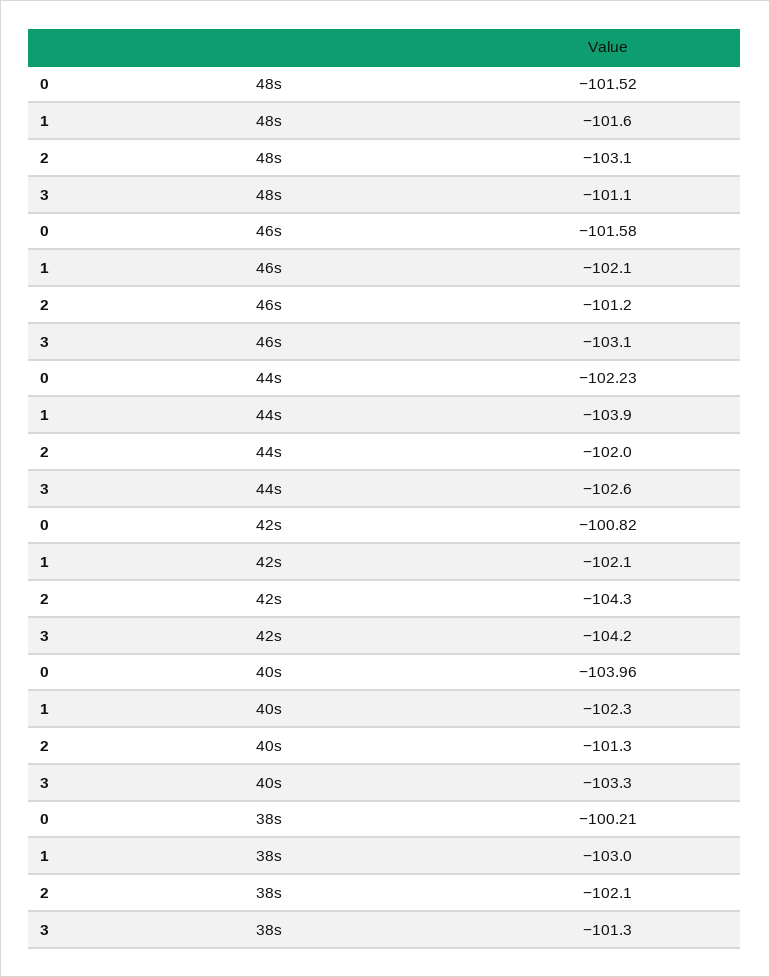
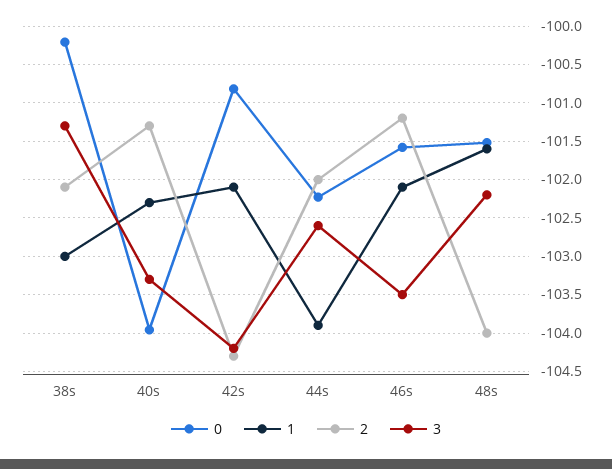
2, 48s: -103.1 -> -104
3, 48s: -101.1 -> -102.2
3, 46s: -103.1 -> -103.5

